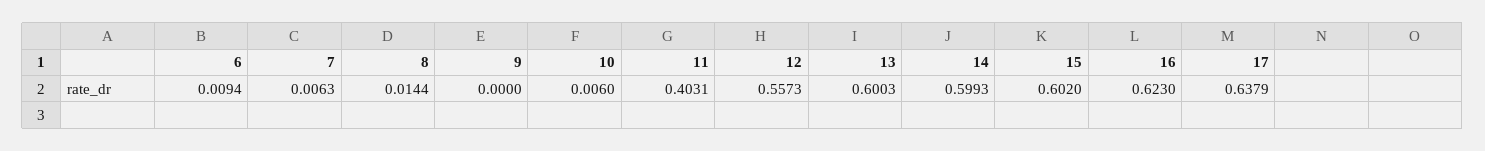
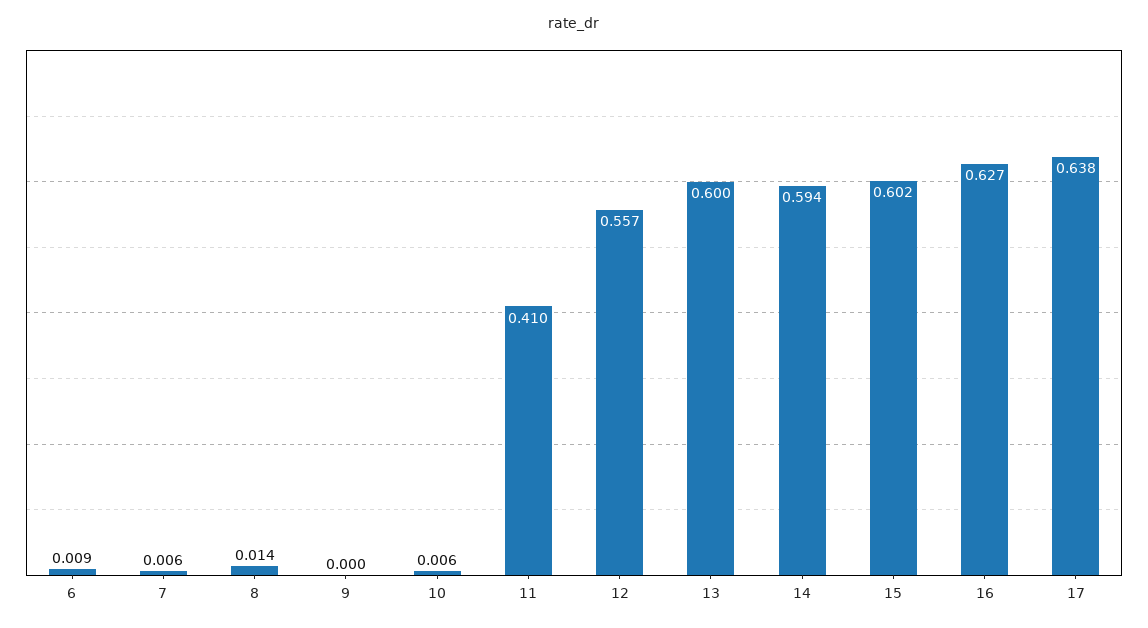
11: 0.4031 -> 0.41
14: 0.5993 -> 0.594
16: 0.623 -> 0.627

